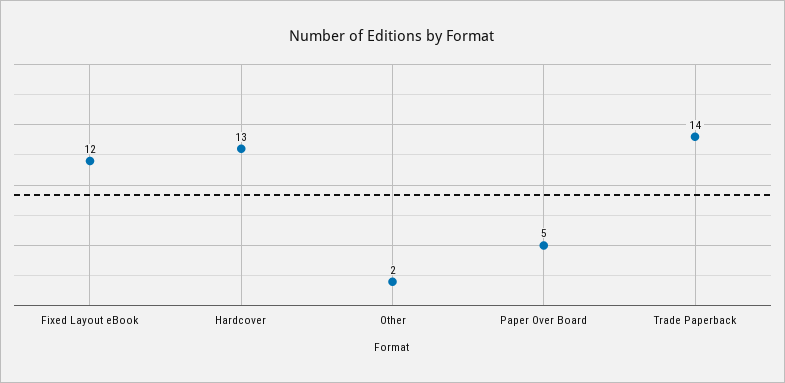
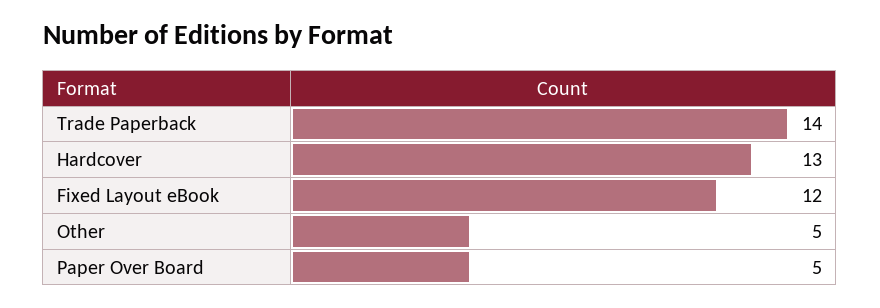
Other: 2 -> 5

